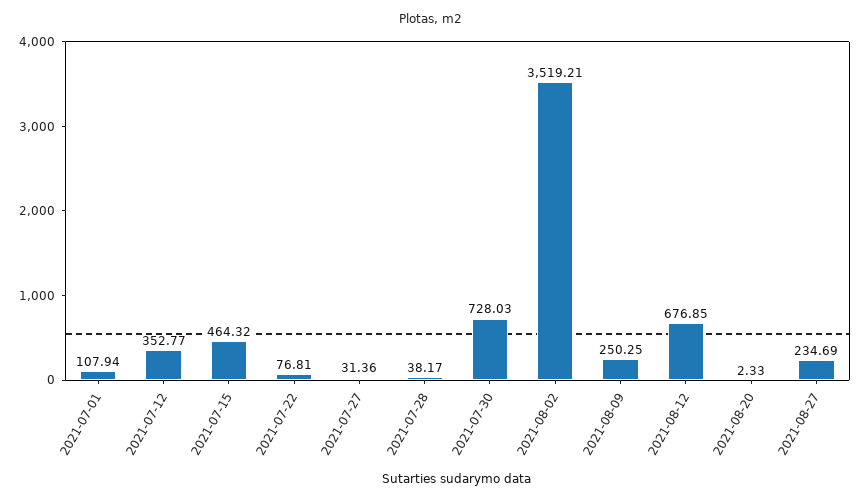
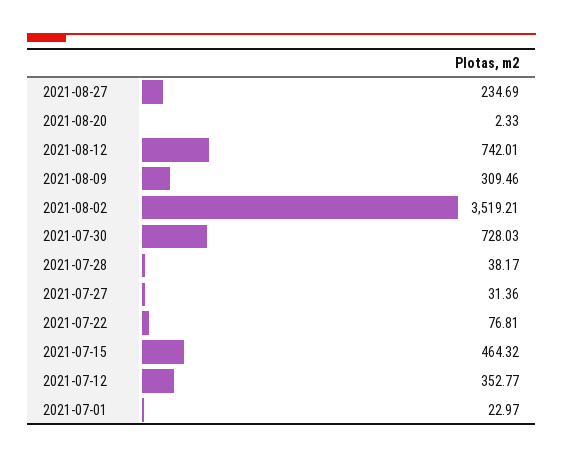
2021-07-01: 107.94 -> 22.97
2021-08-09: 250.25 -> 309.46
2021-08-12: 676.85 -> 742.01

